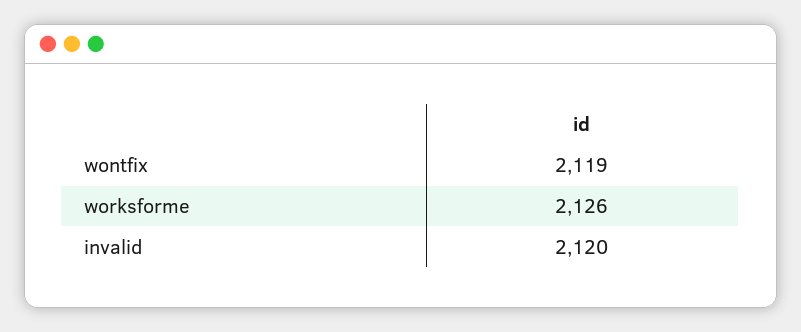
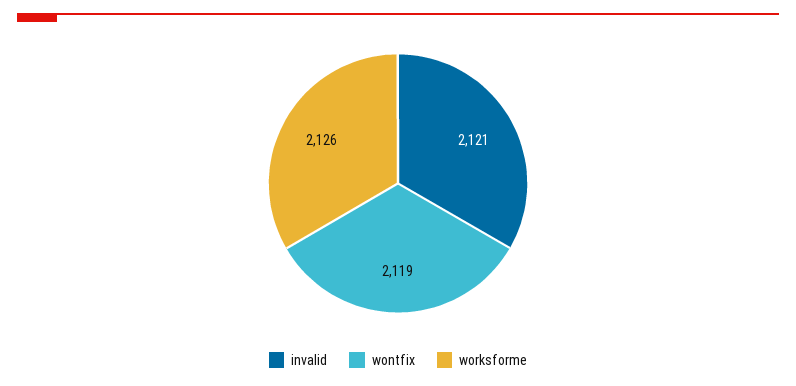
invalid: 2120 -> 2121

